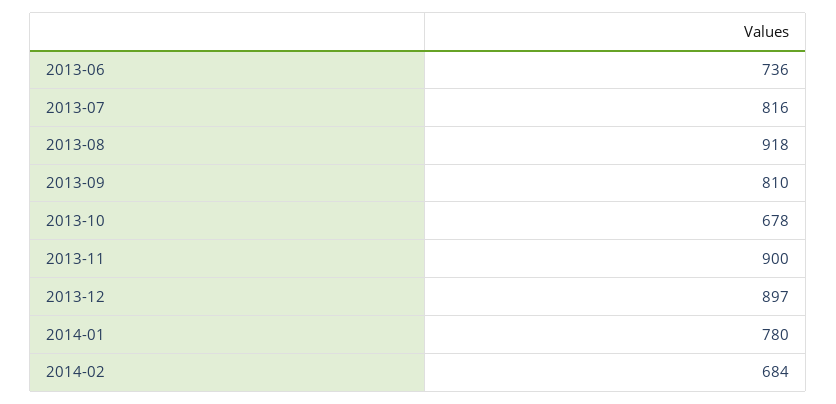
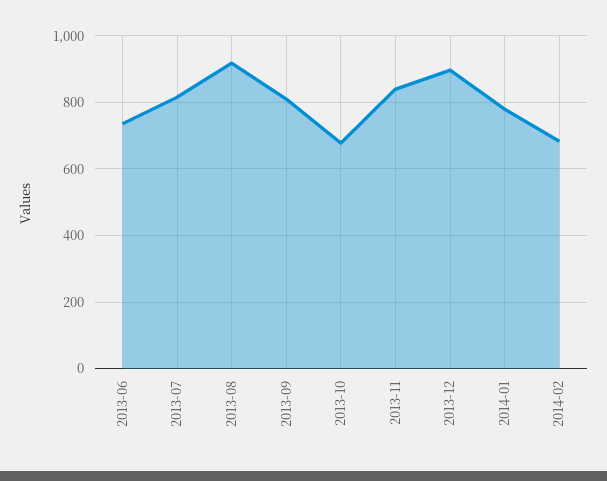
2013-11: 900 -> 840

